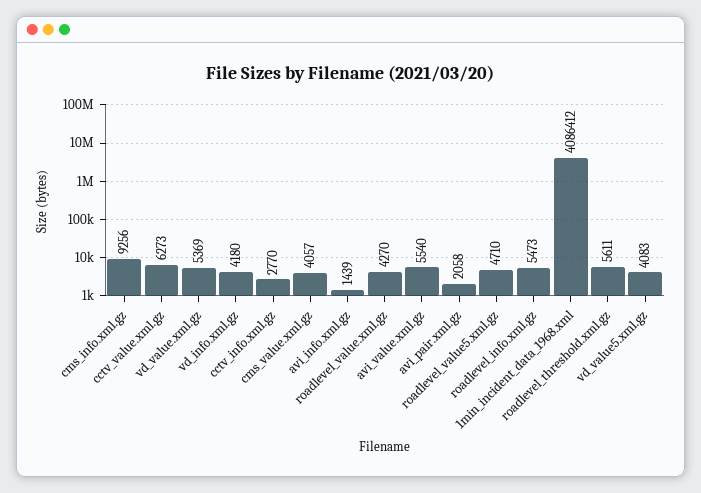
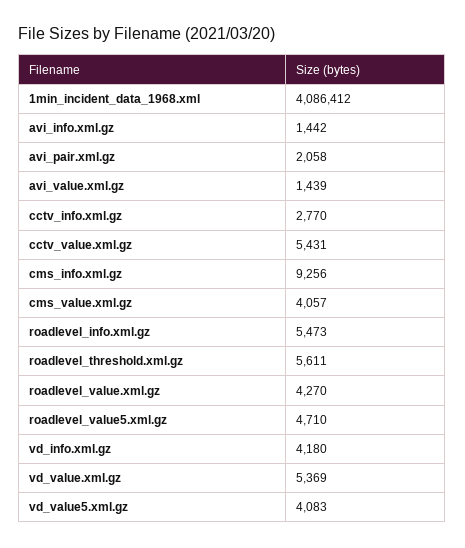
cctv_value.xml.gz: 6273 -> 5431
avi_info.xml.gz: 1439 -> 1442
avi_value.xml.gz: 5540 -> 1439

